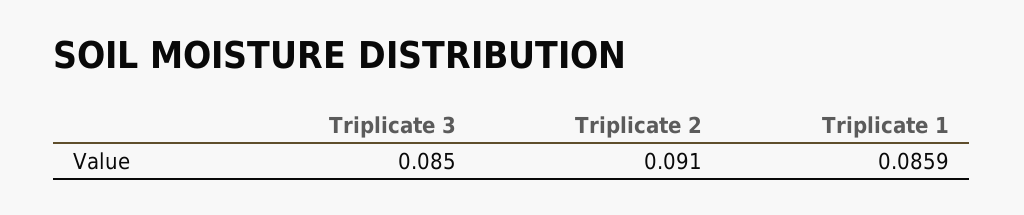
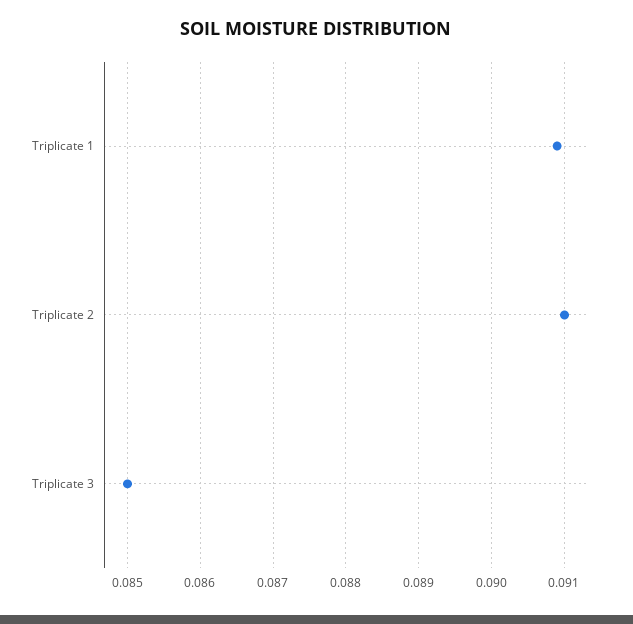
Triplicate 1: 0.0859 -> 0.0909

